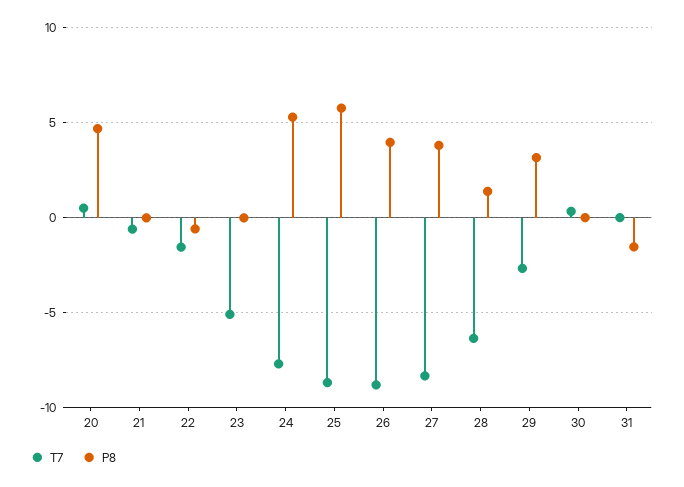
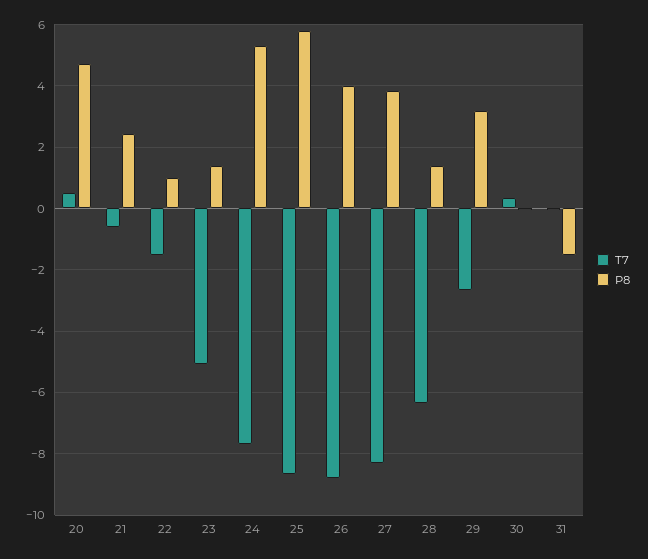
P8, 21: 0 -> 2.4
P8, 22: -0.5 -> 1
P8, 23: 0 -> 1.4

